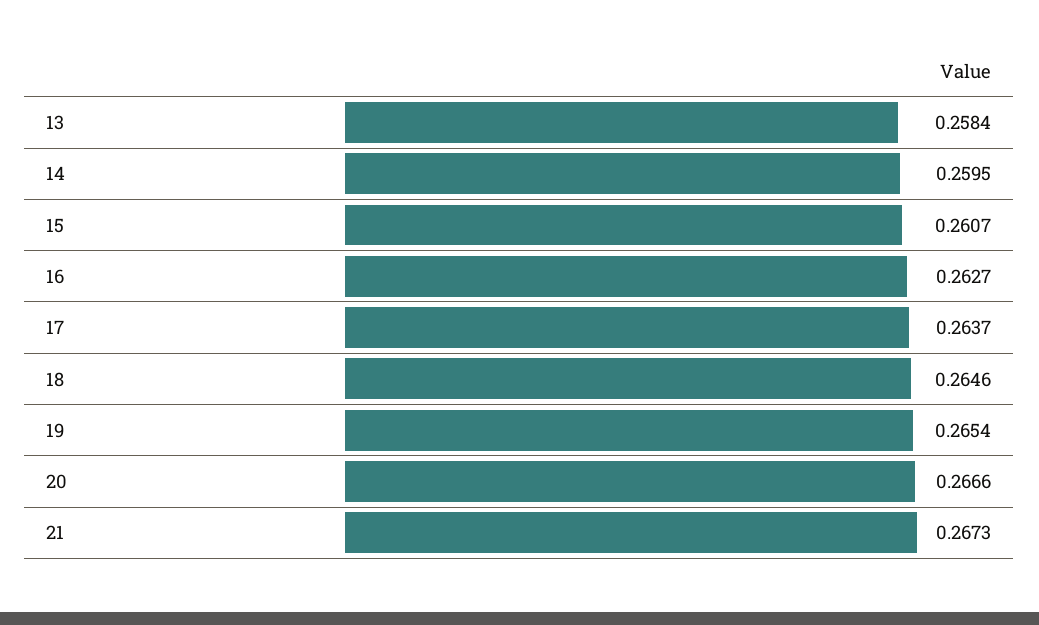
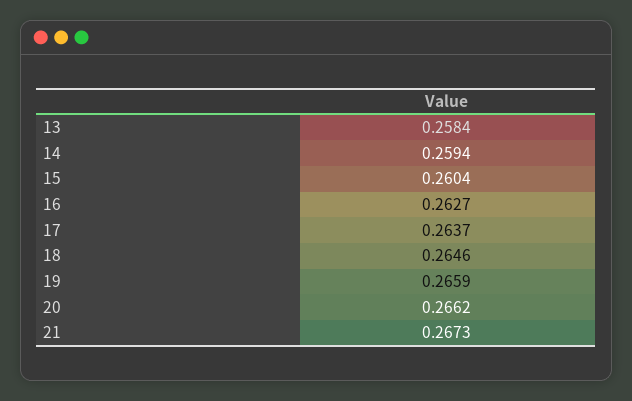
14: 0.2595 -> 0.2594
15: 0.2607 -> 0.2604
19: 0.2654 -> 0.2659
20: 0.2666 -> 0.2662

